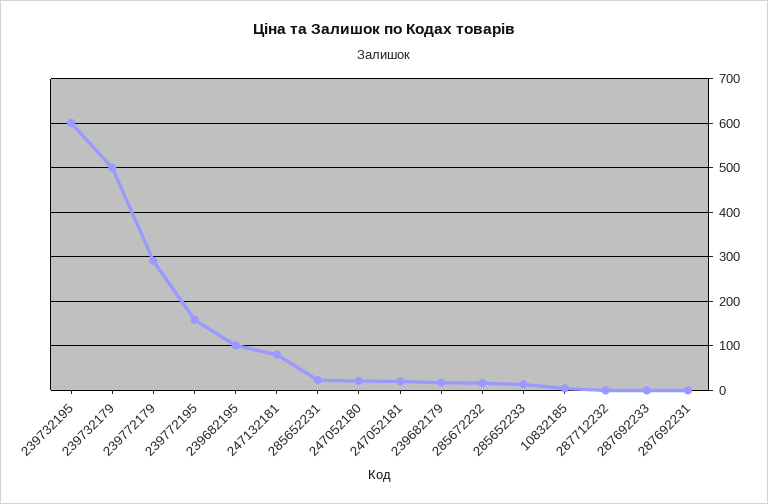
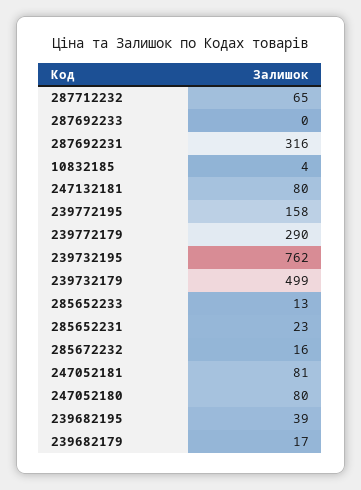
239732195: 600 -> 762
239682195: 100 -> 39
247052180: 20 -> 80
247052181: 20 -> 81
287712232: 0 -> 65
287692231: 0 -> 316

